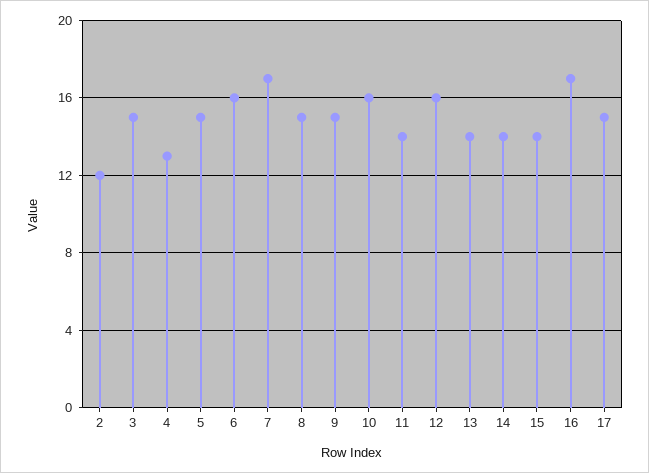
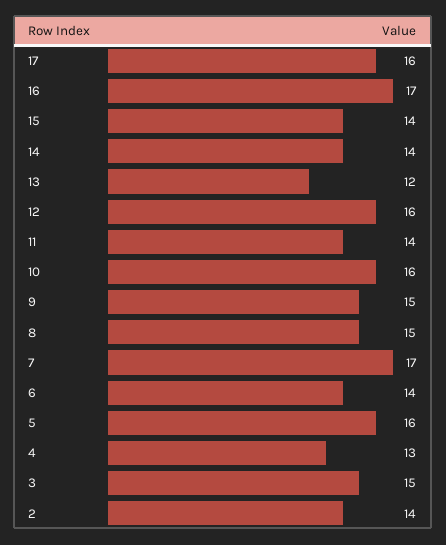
2: 12 -> 14
5: 15 -> 16
6: 16 -> 14
13: 14 -> 12
17: 15 -> 16

